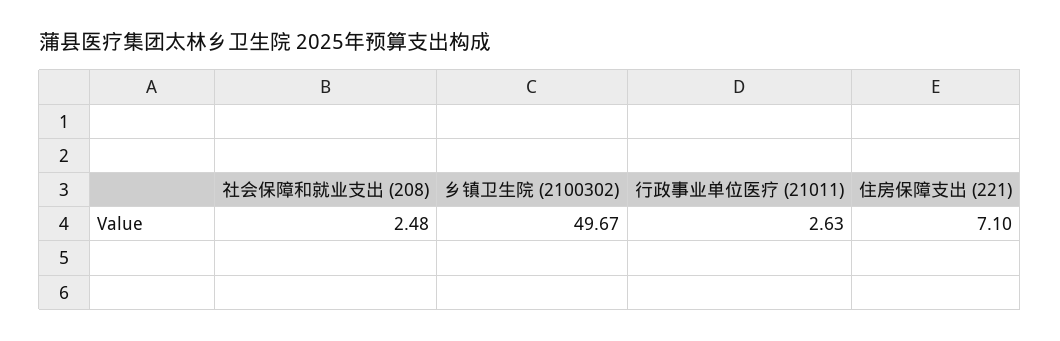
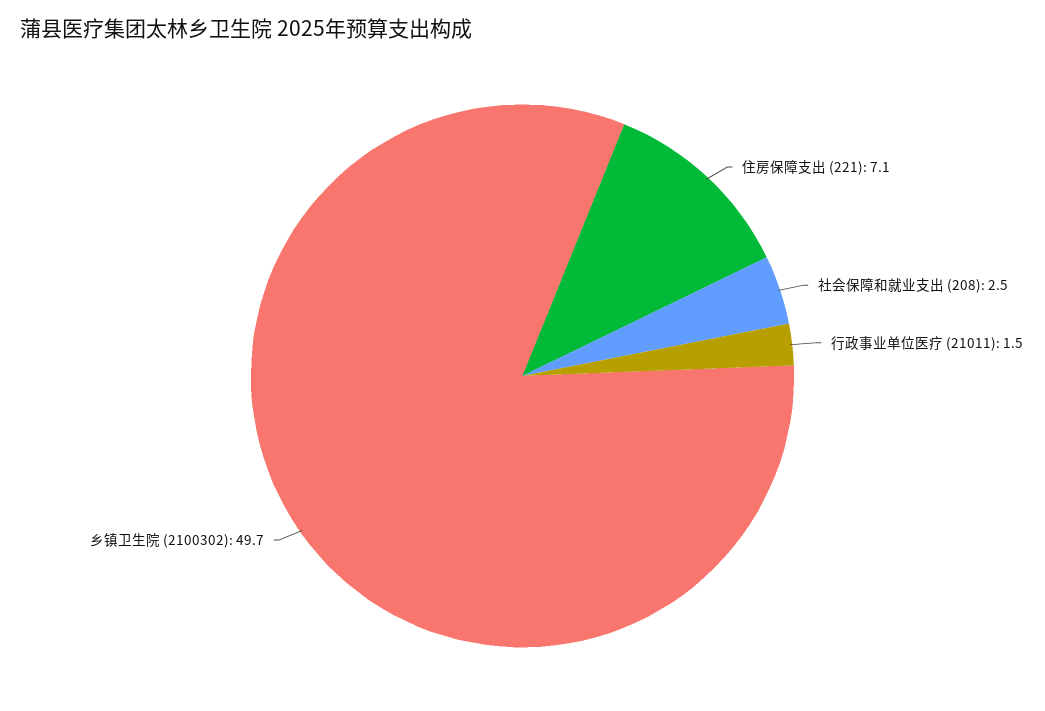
行政事业单位医疗 (21011): 2.63 -> 1.5

